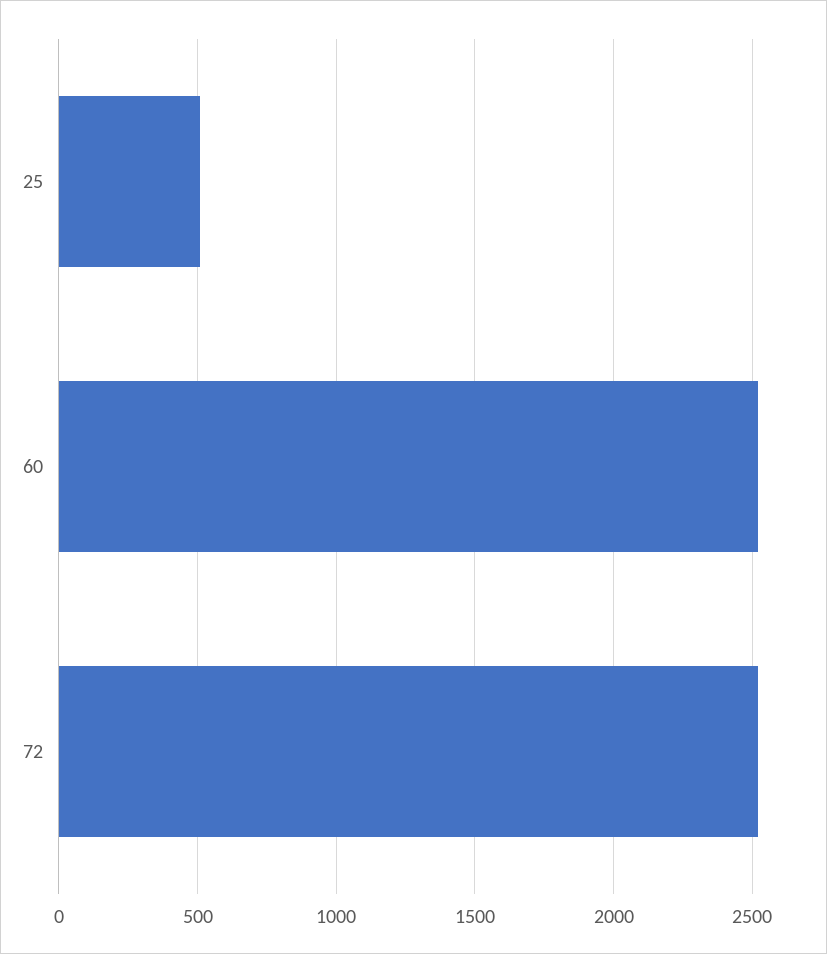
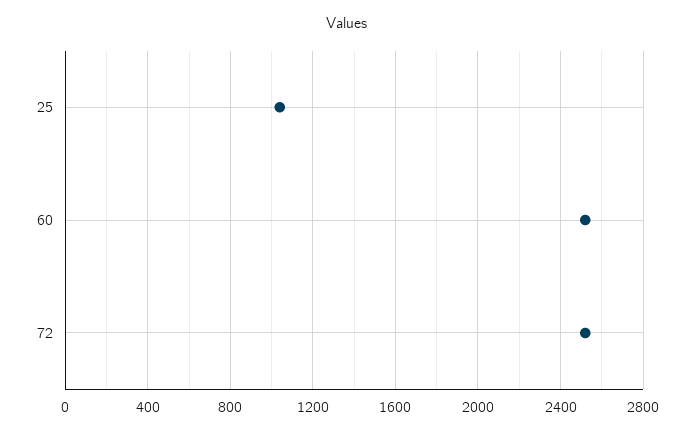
25: 500 -> 1050

